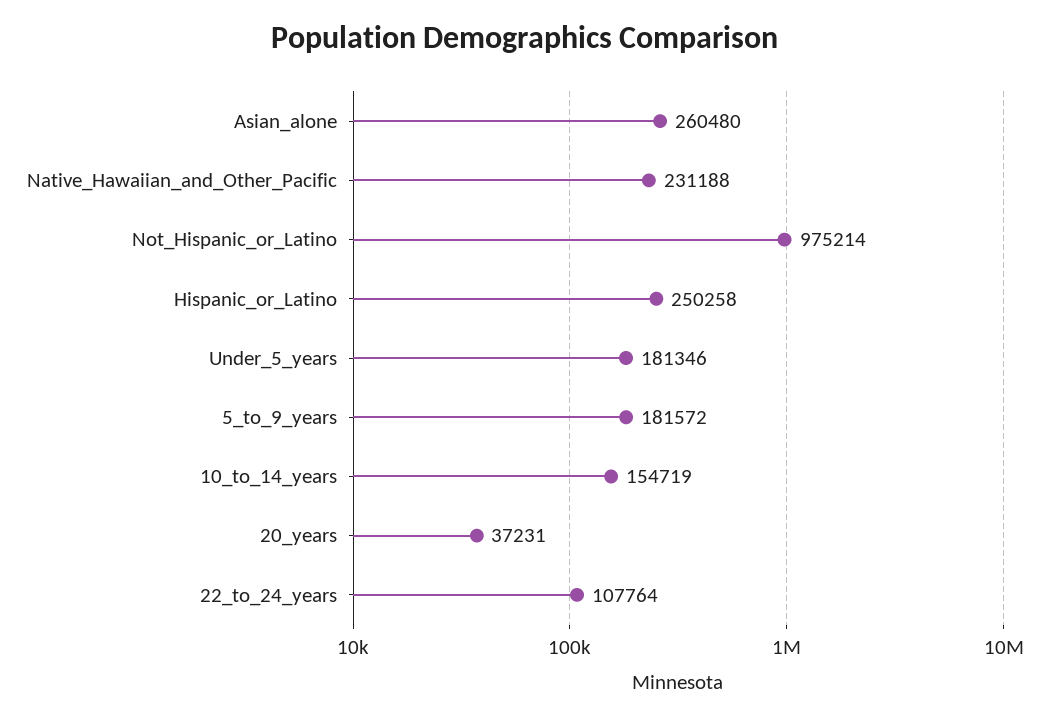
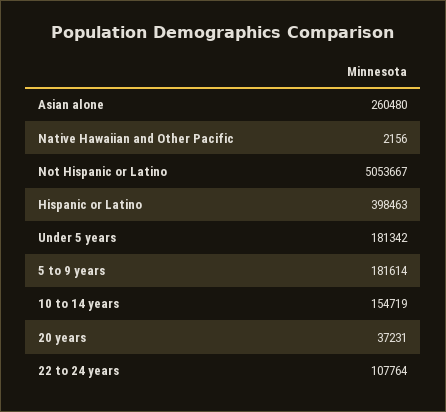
Native_Hawaiian_and_Other_Pacific: 231188 -> 2156
Not_Hispanic_or_Latino: 975214 -> 5053667
Hispanic_or_Latino: 250258 -> 398463
Under_5_years: 181346 -> 181342
5_to_9_years: 181572 -> 181614

